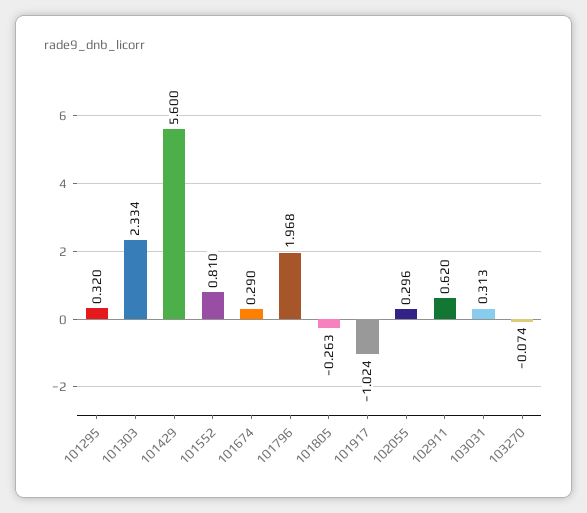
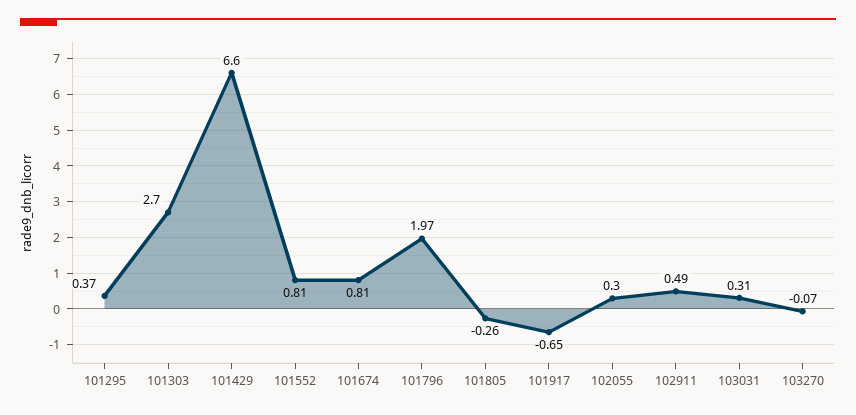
101295: 0.32 -> 0.37
101303: 2.334 -> 2.7
101429: 5.6 -> 6.6
101674: 0.29 -> 0.81
101917: -1.024 -> -0.65
102911: 0.62 -> 0.49

